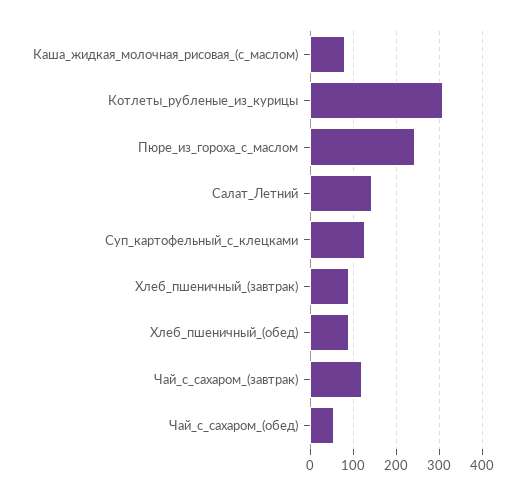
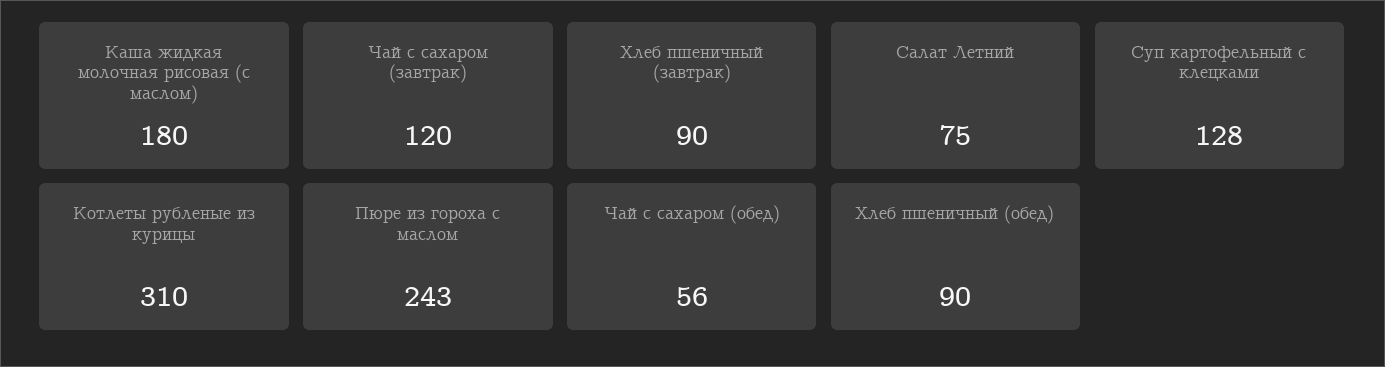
Каша_жидкая_молочная_рисовая_(с_маслом): 80 -> 180
Салат_Летний: 140 -> 75

